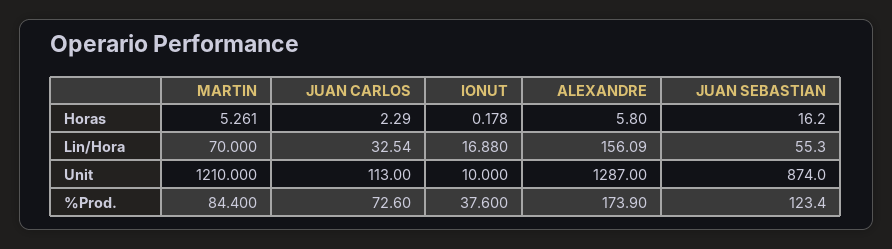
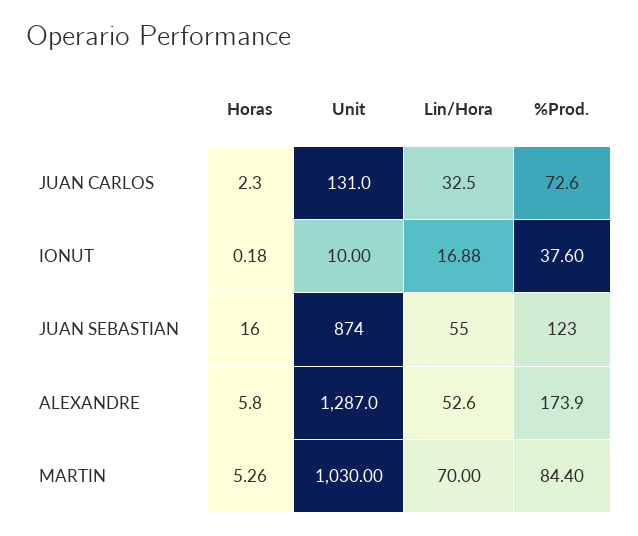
ALEXANDRE, Lin/Hora: 156.09 -> 52.6
MARTIN, Unit: 1210 -> 1030
JUAN CARLOS, Unit: 113 -> 131

